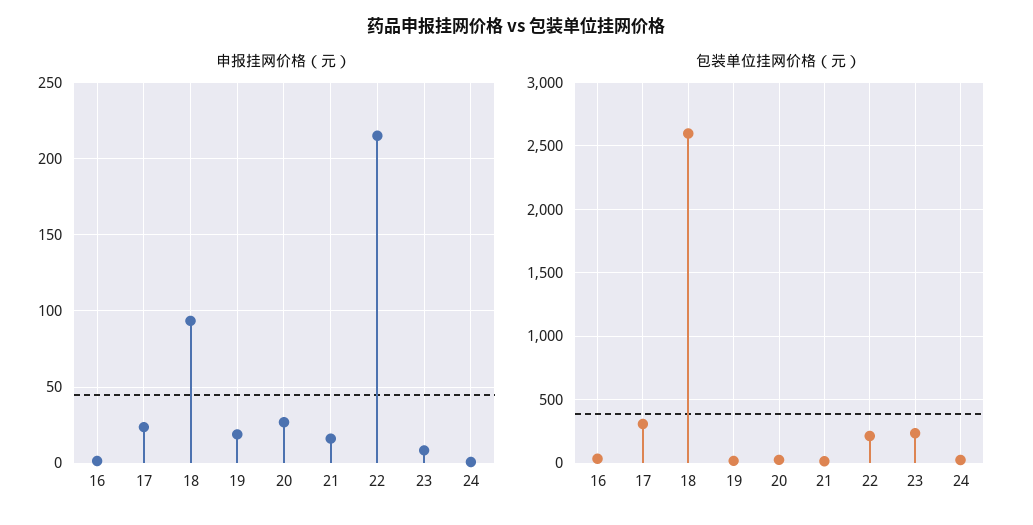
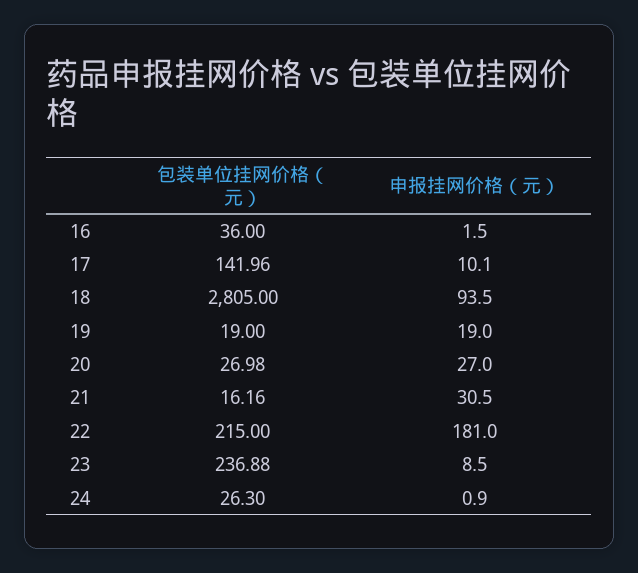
申报挂网价格（元）, 17: 25 -> 10.1
申报挂网价格（元）, 21: 15 -> 30.5
申报挂网价格（元）, 22: 215 -> 181
包装单位挂网价格（元）, 17: 300 -> 141.96
包装单位挂网价格（元）, 18: 2600 -> 2805

